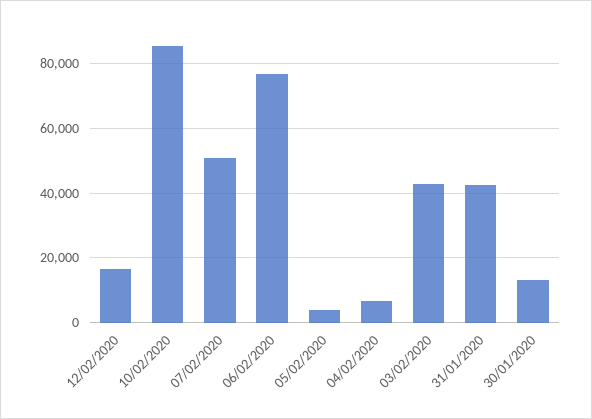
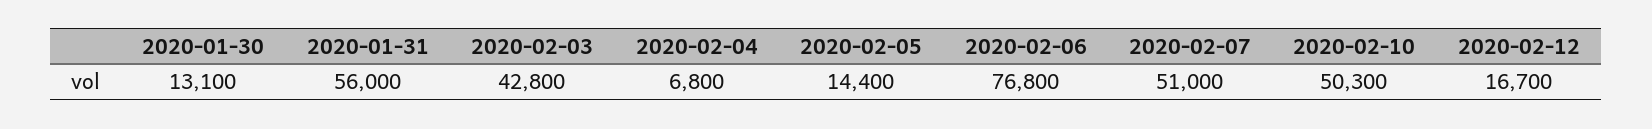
10/02/2020: 86000 -> 50300
05/02/2020: 4000 -> 14400
31/01/2020: 42000 -> 56000

